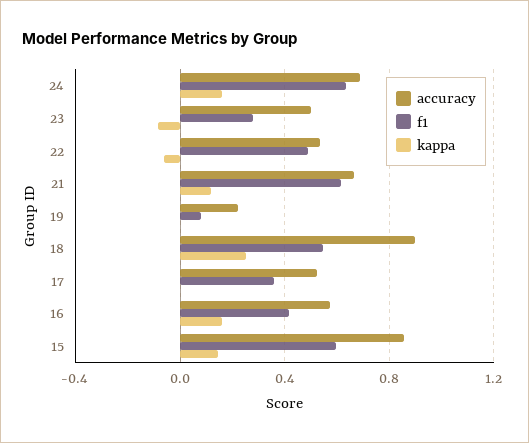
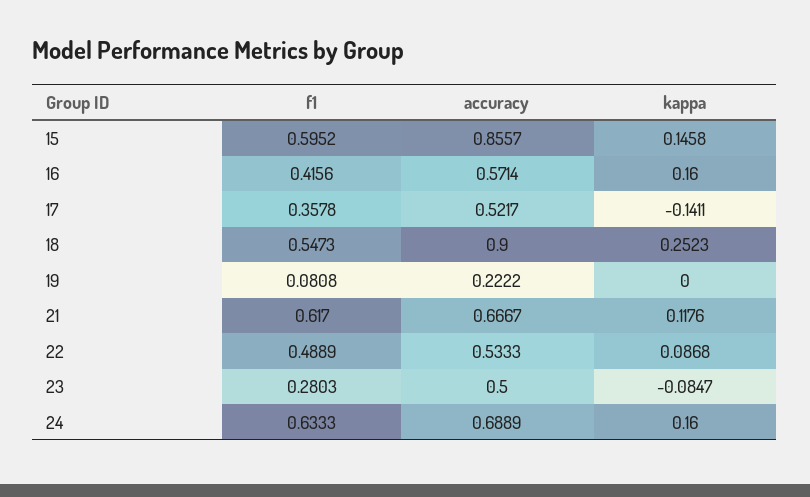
kappa, 22: -0.05 -> 0.0868
kappa, 17: 0 -> -0.1411

